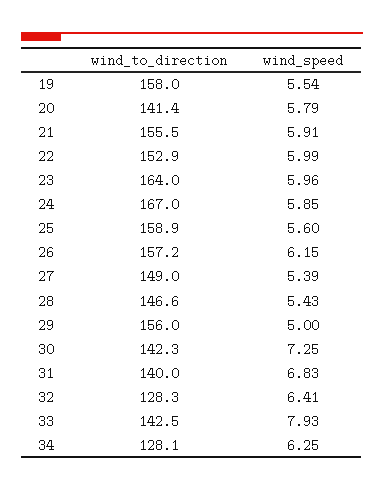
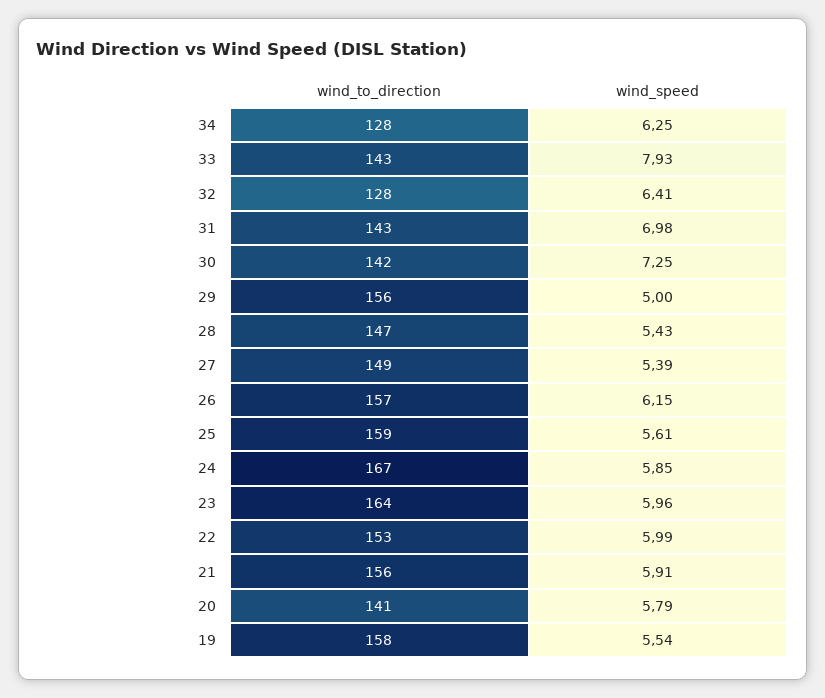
wind_speed, 25: 5.6 -> 5.61
wind_to_direction, 31: 140 -> 143
wind_speed, 31: 6.83 -> 6.98

